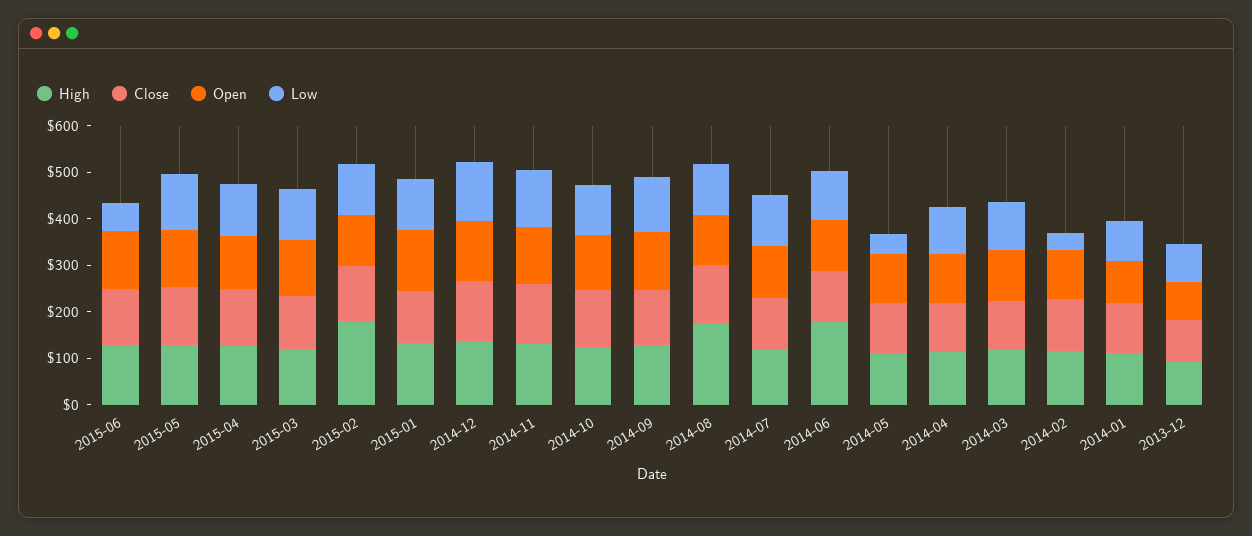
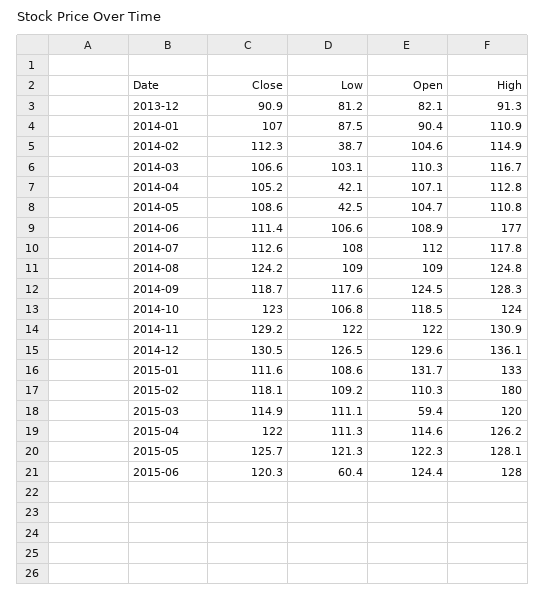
Open, 2015-03: 120 -> 59.4
High, 2014-08: 180 -> 124.8
Low, 2014-04: 100 -> 42.1

